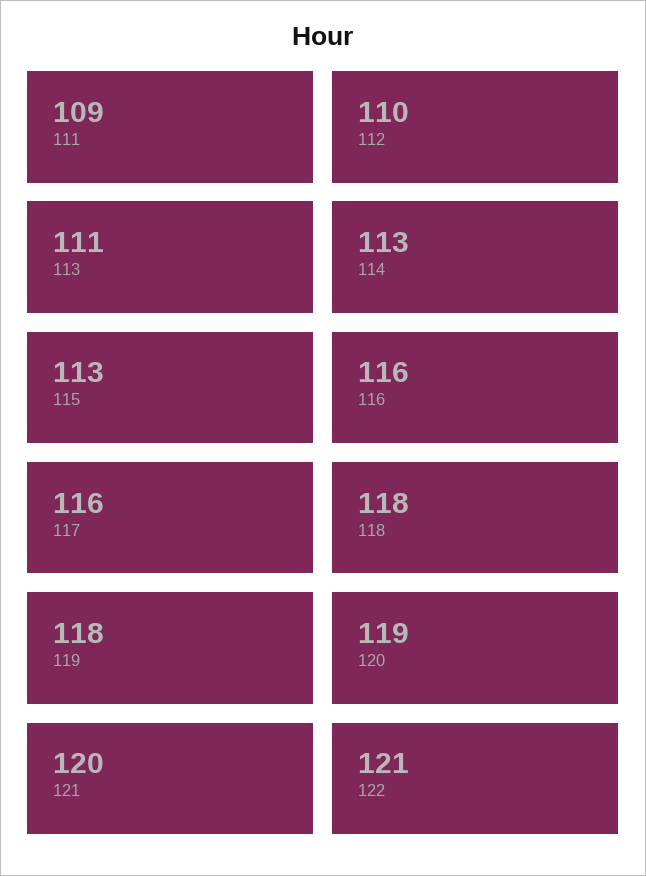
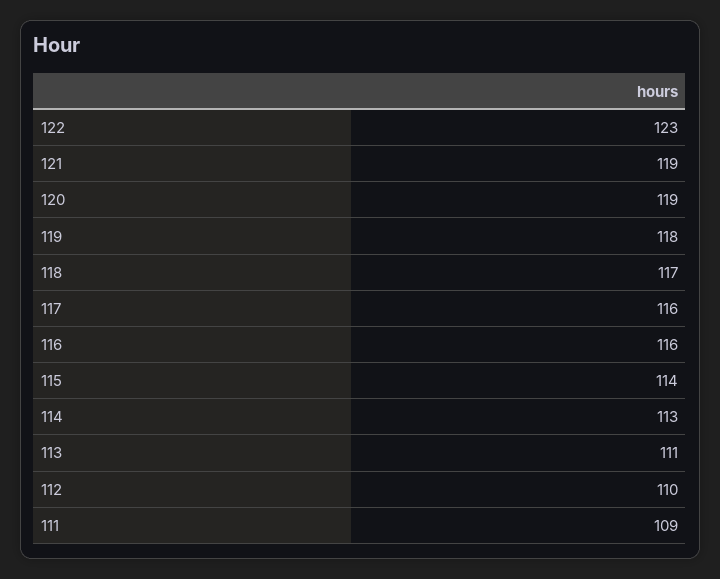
115: 113 -> 114
118: 118 -> 117
121: 120 -> 119
122: 121 -> 123

